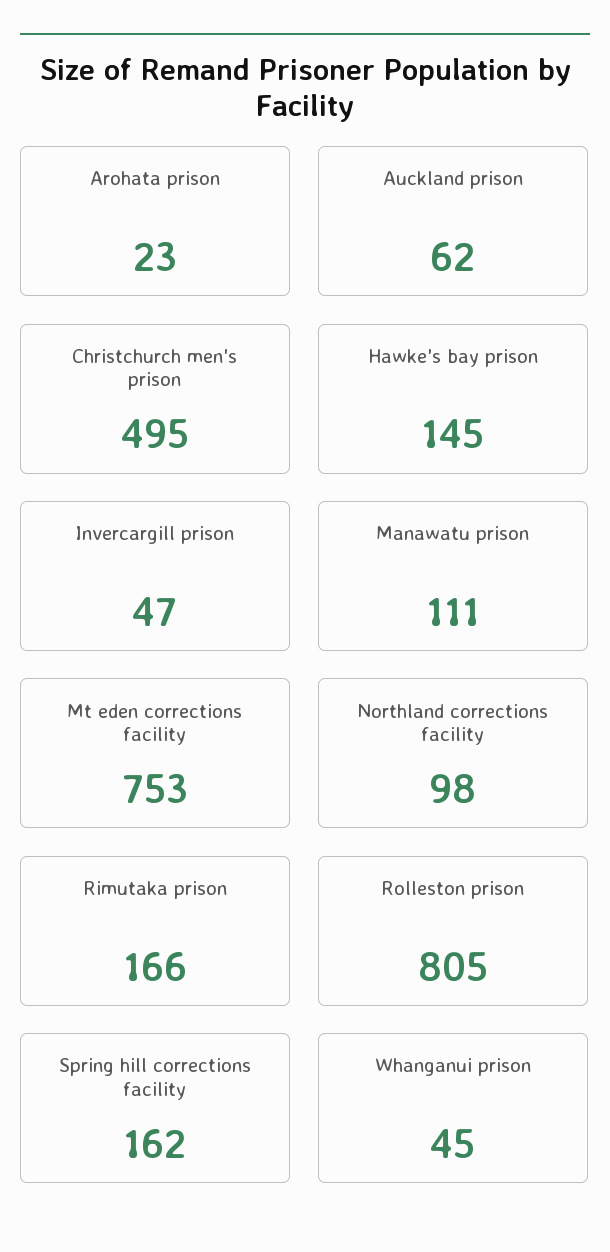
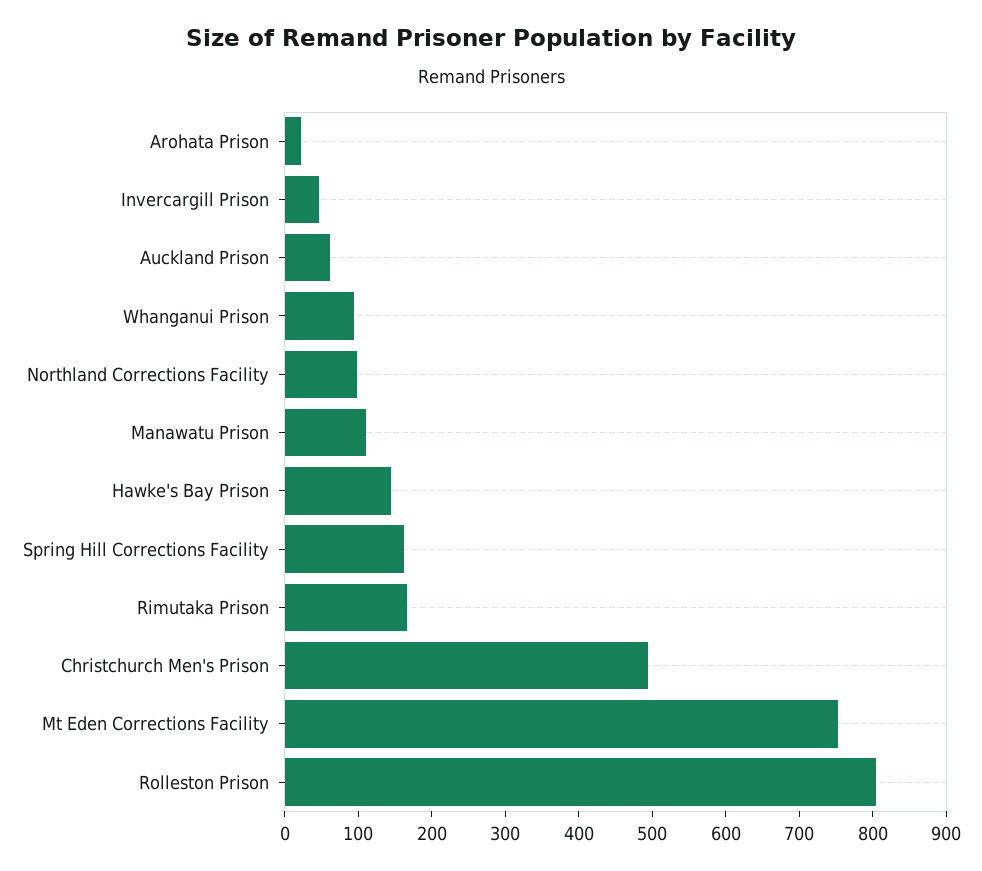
Whanganui prison: 45 -> 100

